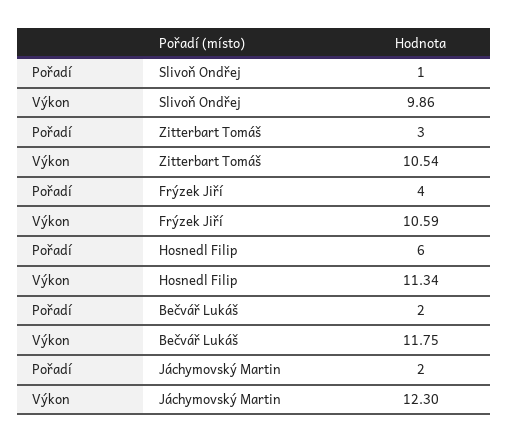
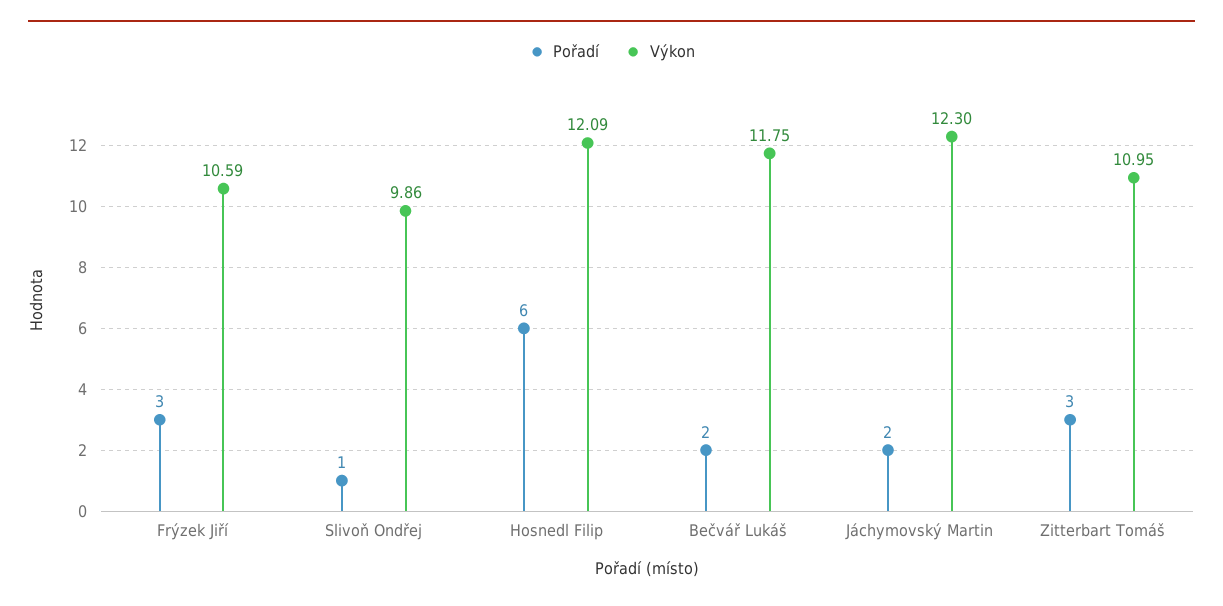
Výkon, Zitterbart Tomáš: 10.54 -> 10.95
Pořadí, Frýzek Jiří: 4 -> 3
Výkon, Hosnedl Filip: 11.34 -> 12.09

